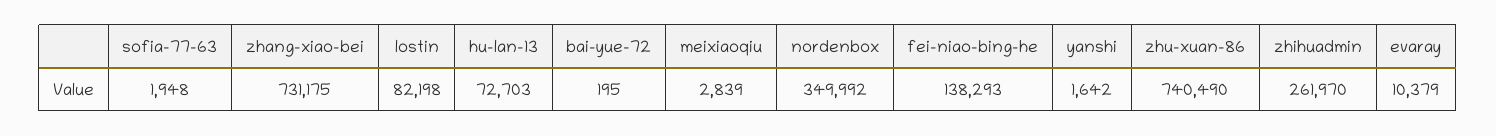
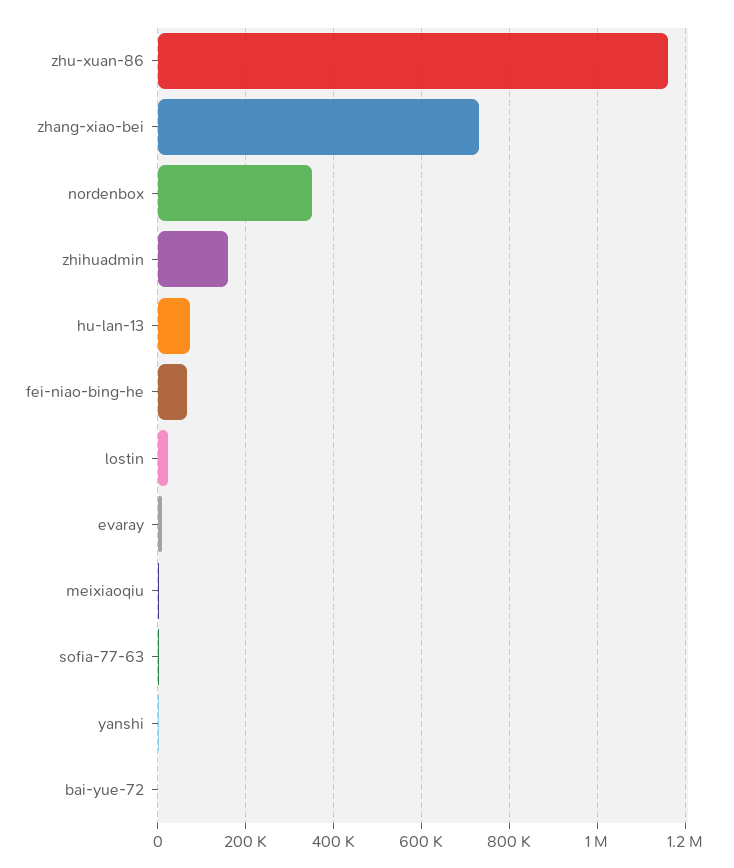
lostin: 82198 -> 20000
fei-niao-bing-he: 138293 -> 60000
zhu-xuan-86: 740490 -> 1160000
zhihuadmin: 261970 -> 160000

